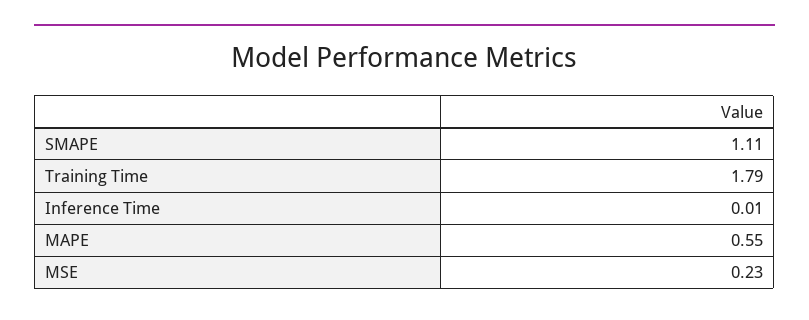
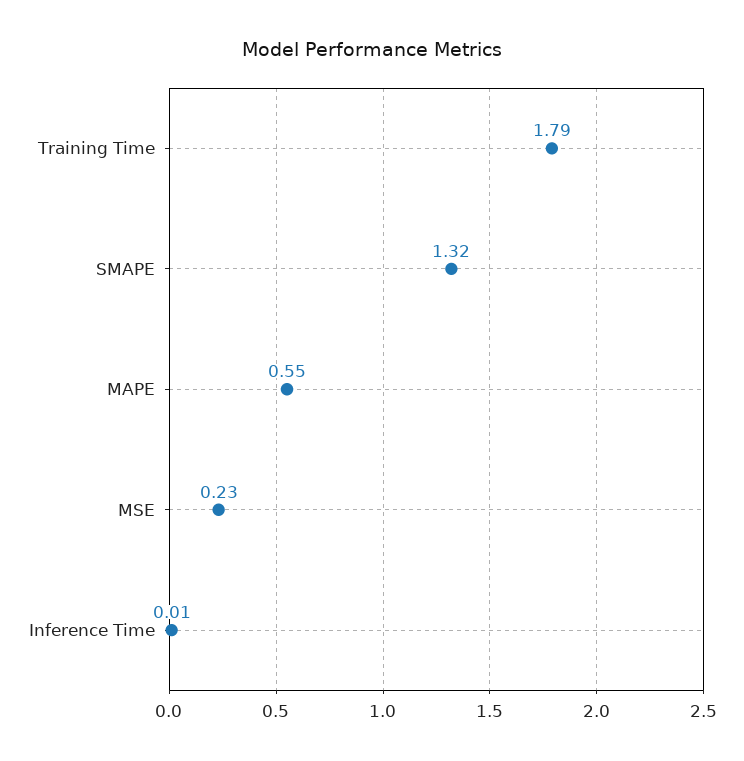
SMAPE: 1.11 -> 1.32

